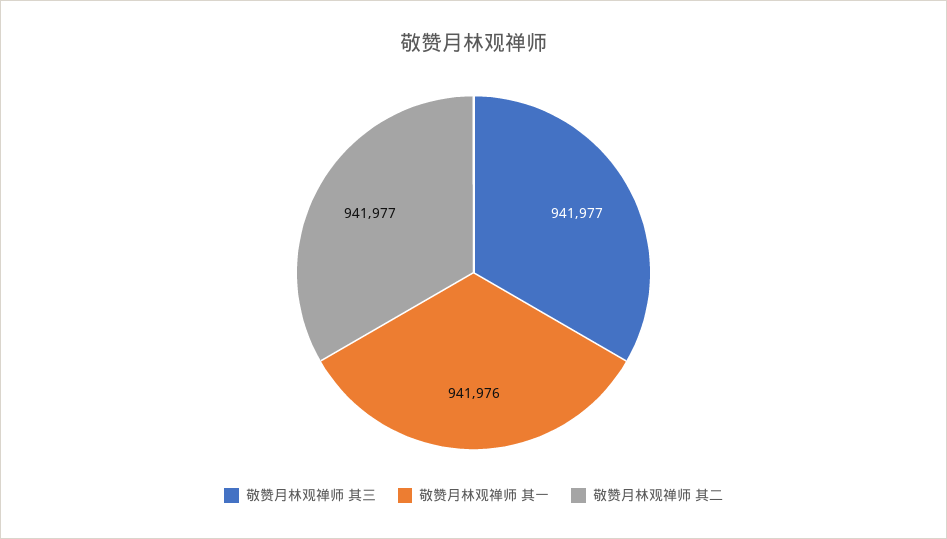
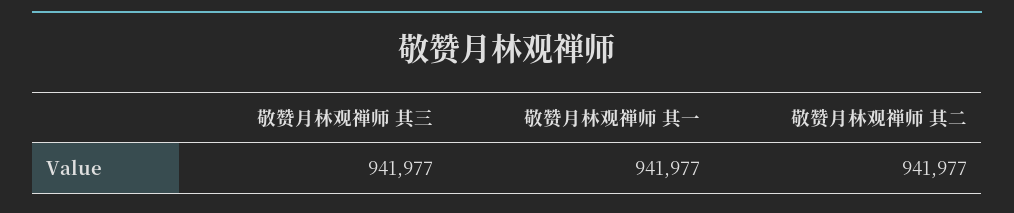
敬赞月林观禅师 其一: 941976 -> 941977

